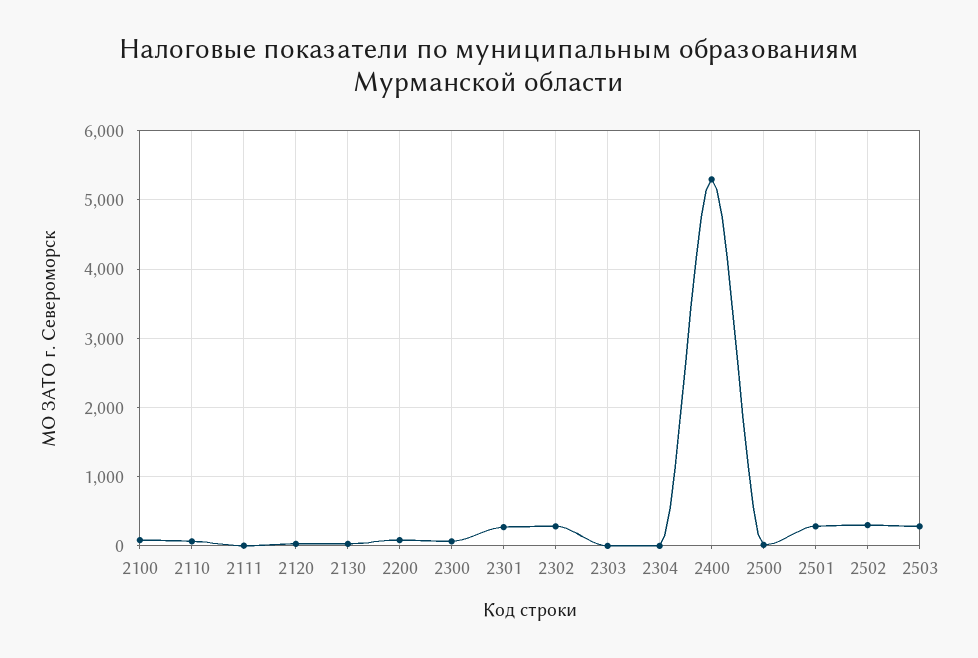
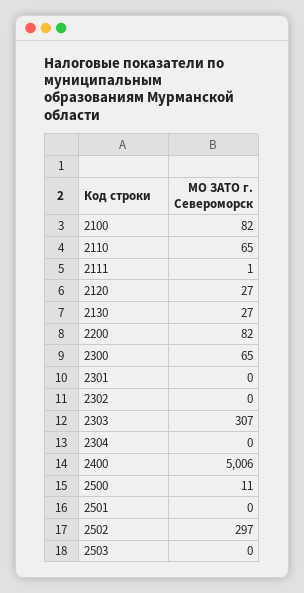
2301: 300 -> 0
2302: 300 -> 0
2303: 0 -> 307
2400: 5300 -> 5006
2501: 300 -> 0
2503: 300 -> 0

